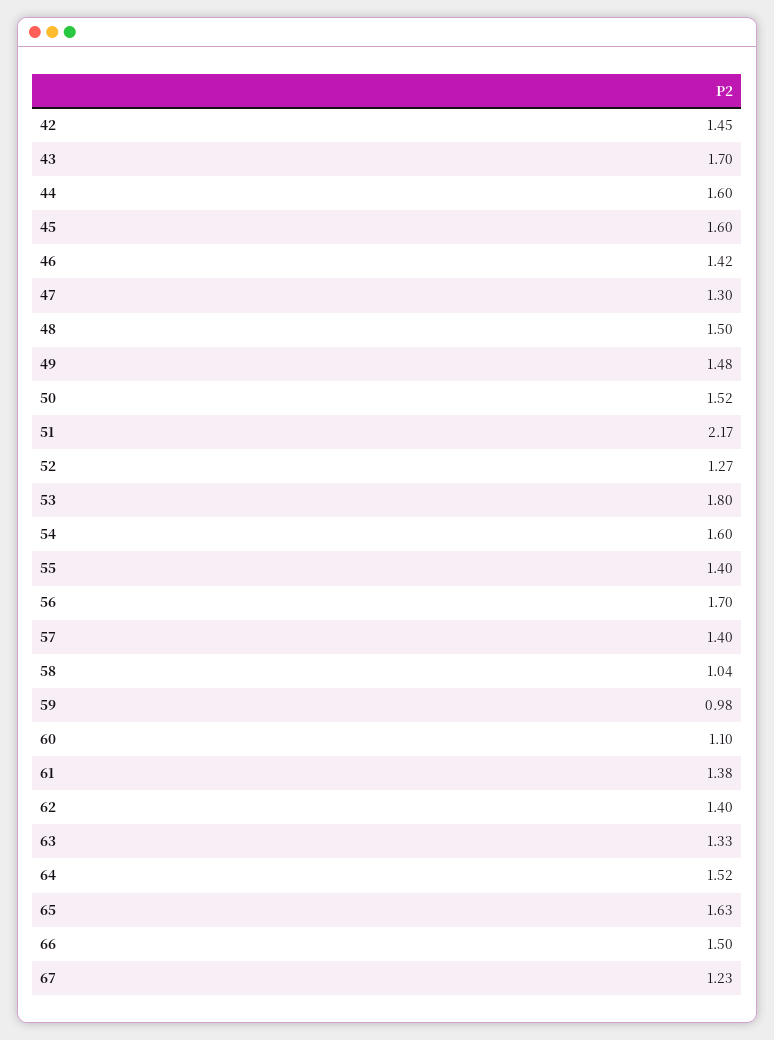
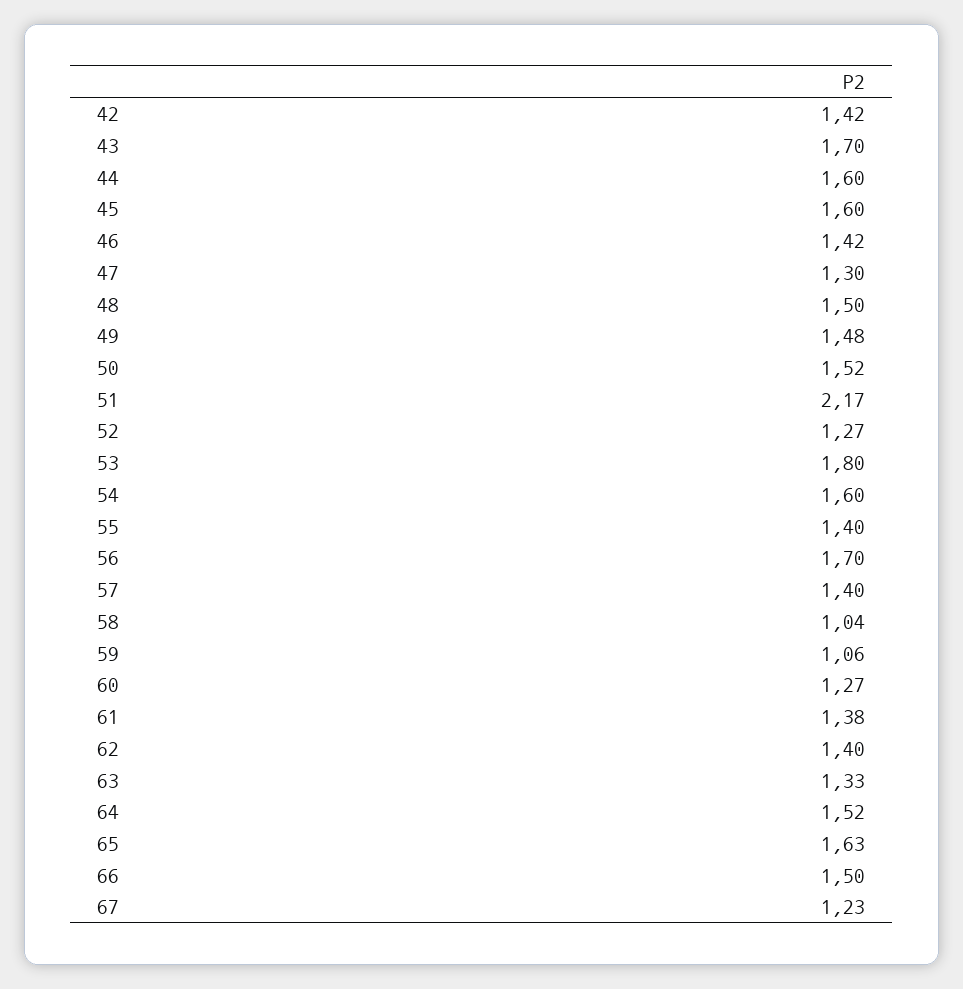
42: 1.45 -> 1.42
59: 0.98 -> 1.06
60: 1.1 -> 1.27

